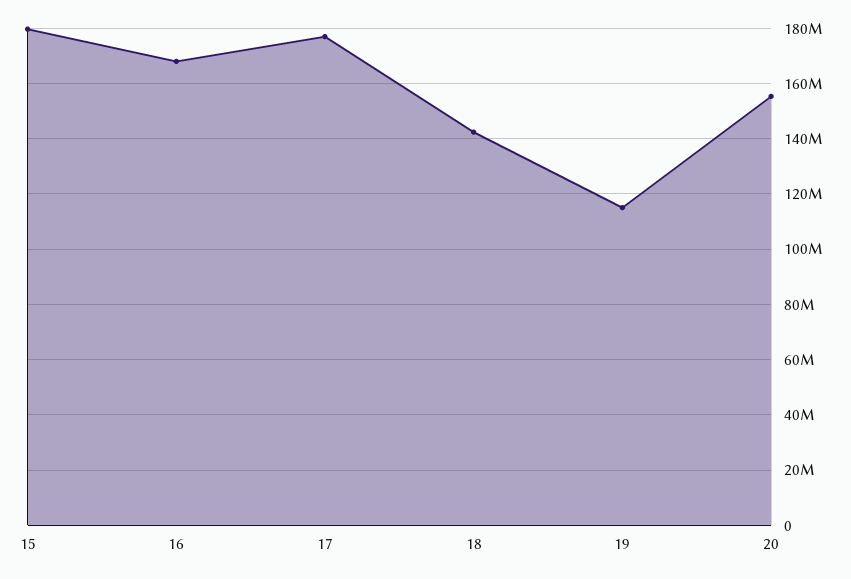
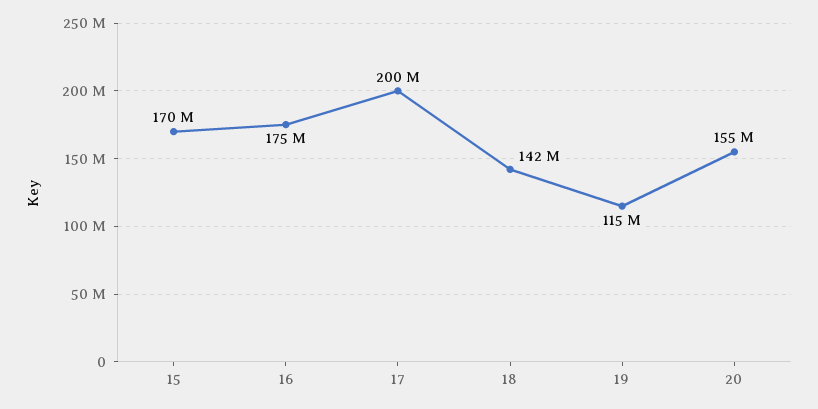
15: 180000000 -> 170000000
16: 167500000 -> 175000000
17: 177500000 -> 200000000

